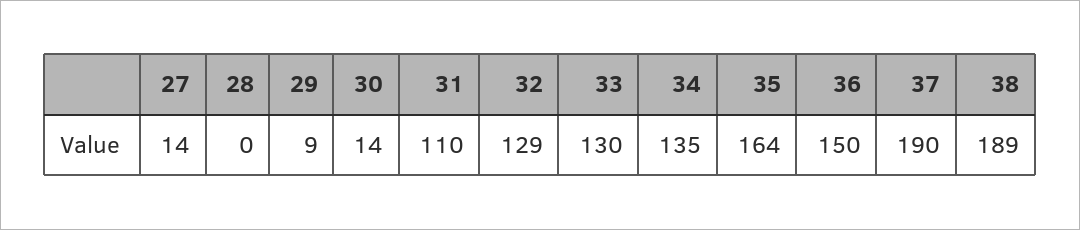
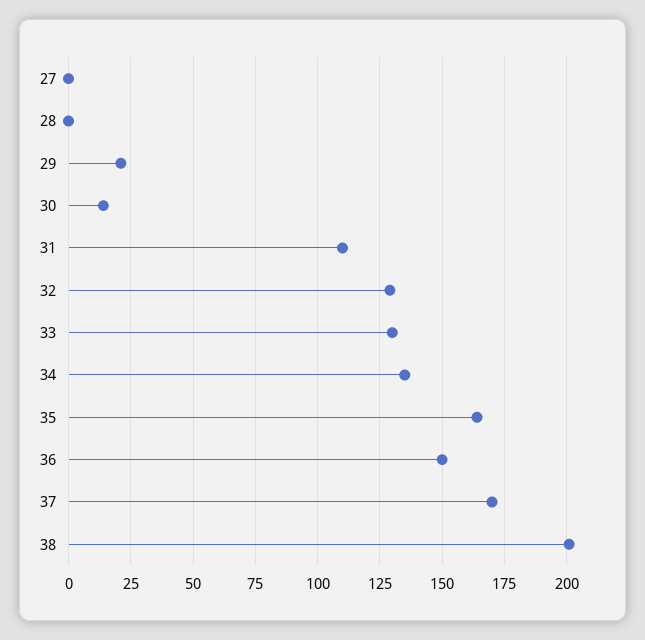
27: 14 -> 0
29: 9 -> 20
37: 190 -> 170
38: 189 -> 200

